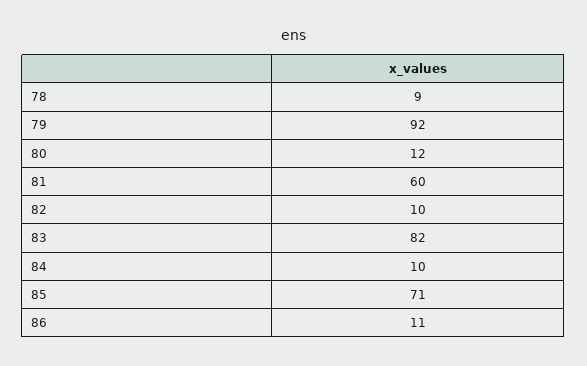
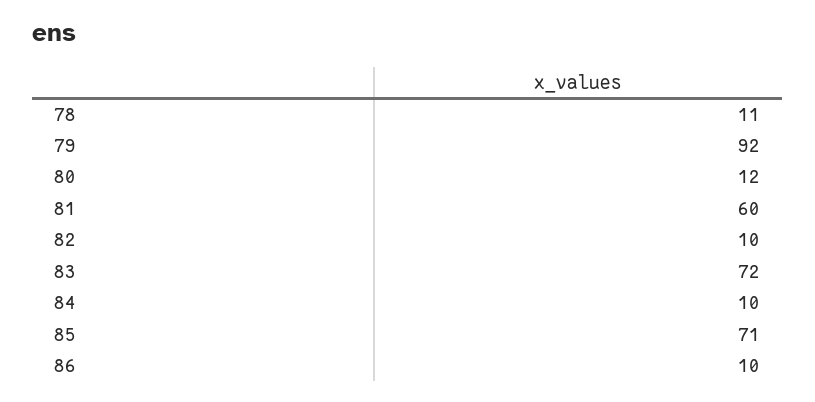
78: 9 -> 11
83: 82 -> 72
86: 11 -> 10

